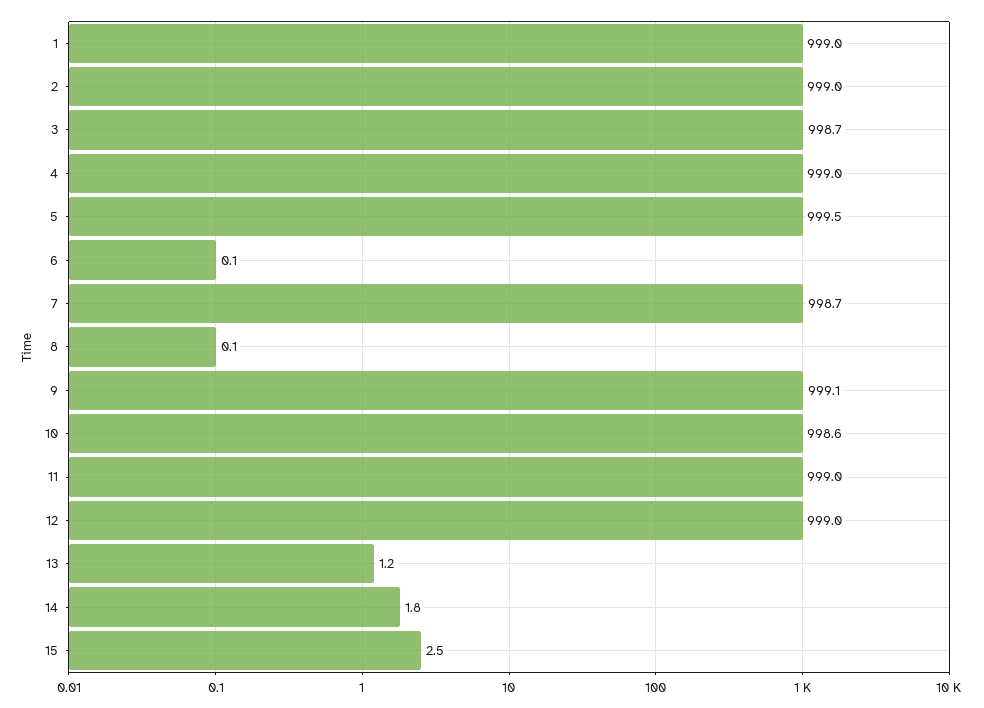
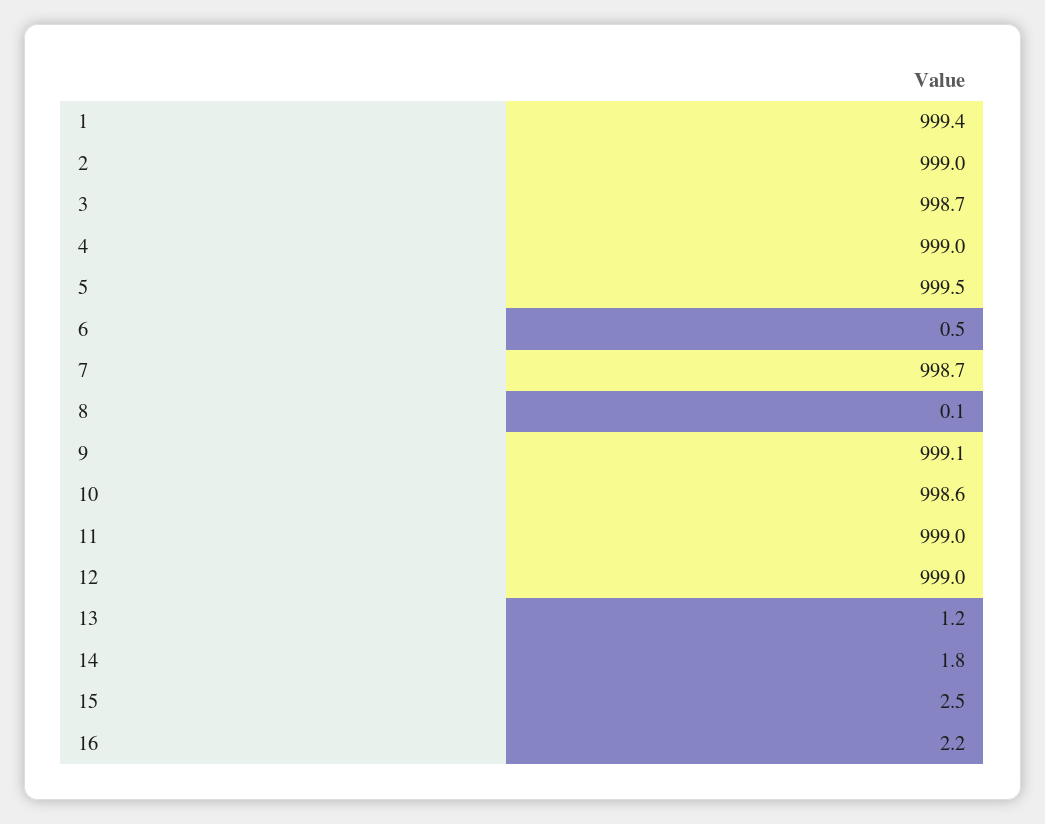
1: 999 -> 999.4
6: 0.1 -> 0.5
16: none -> 2.2

